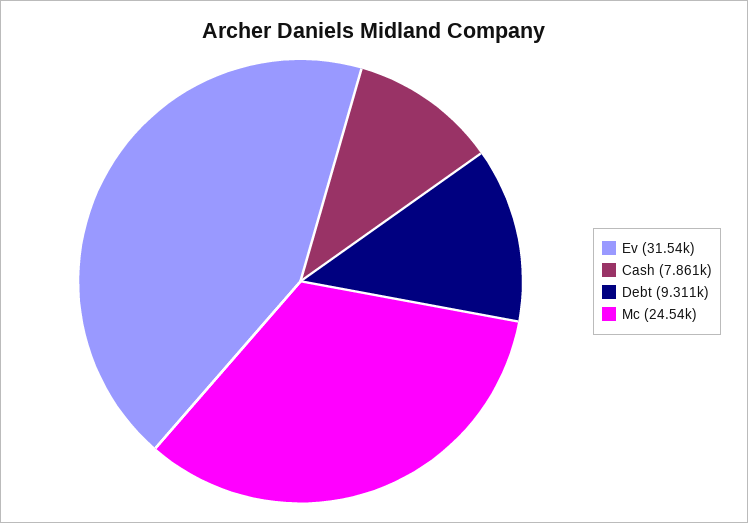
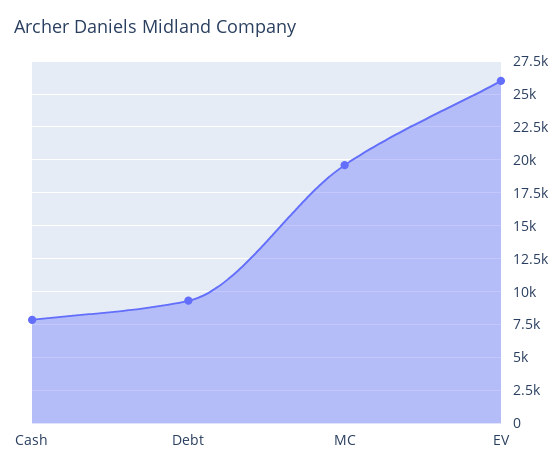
Ev: 31540 -> 26000
Mc: 24540 -> 19500

